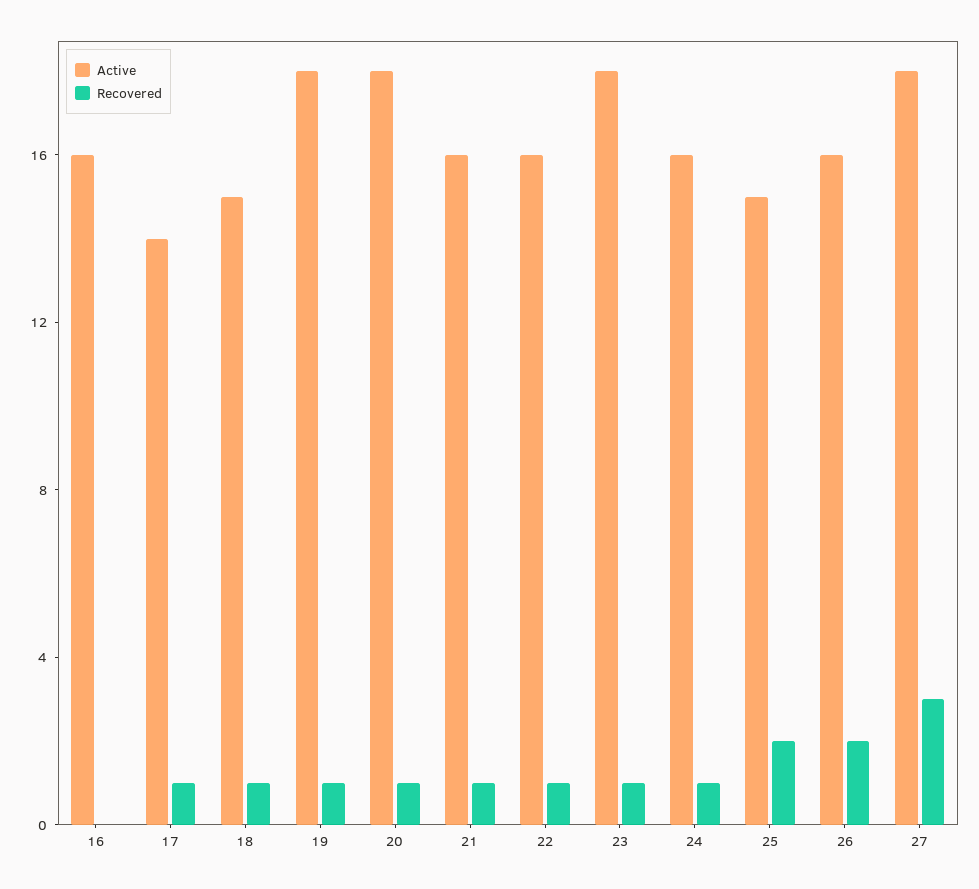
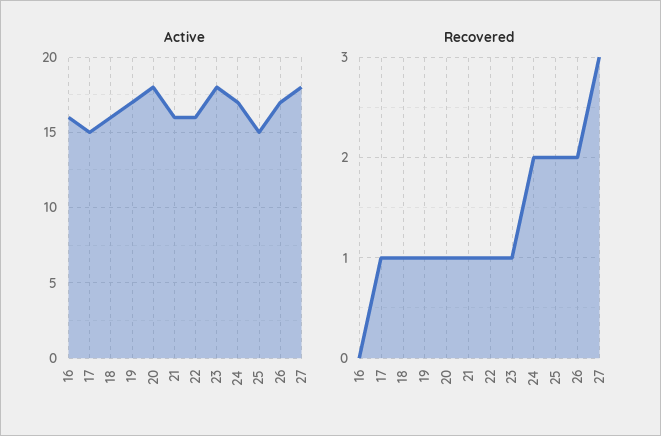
Active, 17: 14 -> 15
Active, 18: 15 -> 16
Active, 19: 18 -> 17
Active, 24: 16 -> 17
Recovered, 24: 1 -> 2
Active, 26: 16 -> 17

